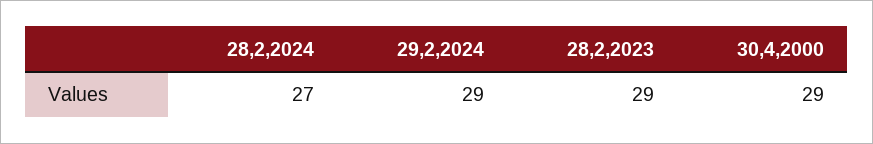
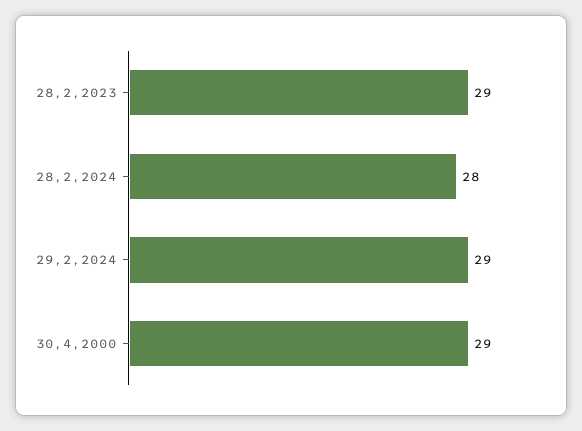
28,2,2024: 27 -> 28

